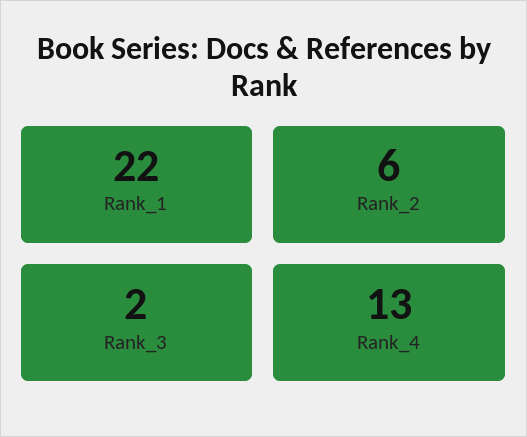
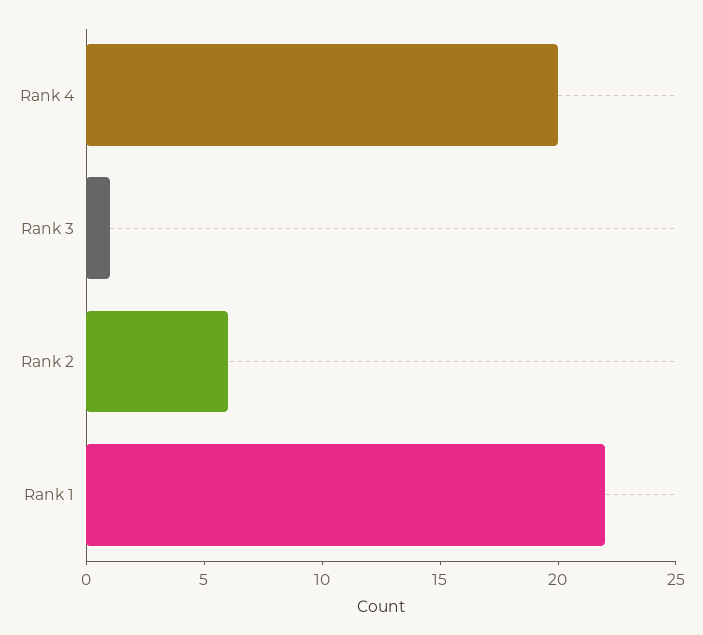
Rank_3: 2 -> 1
Rank_4: 13 -> 20

